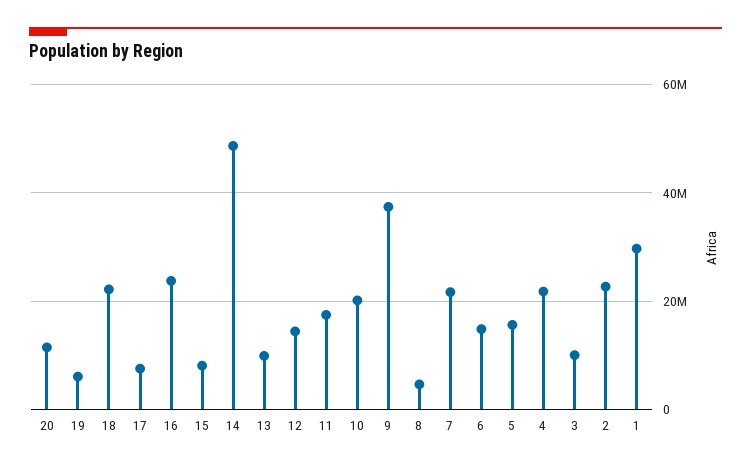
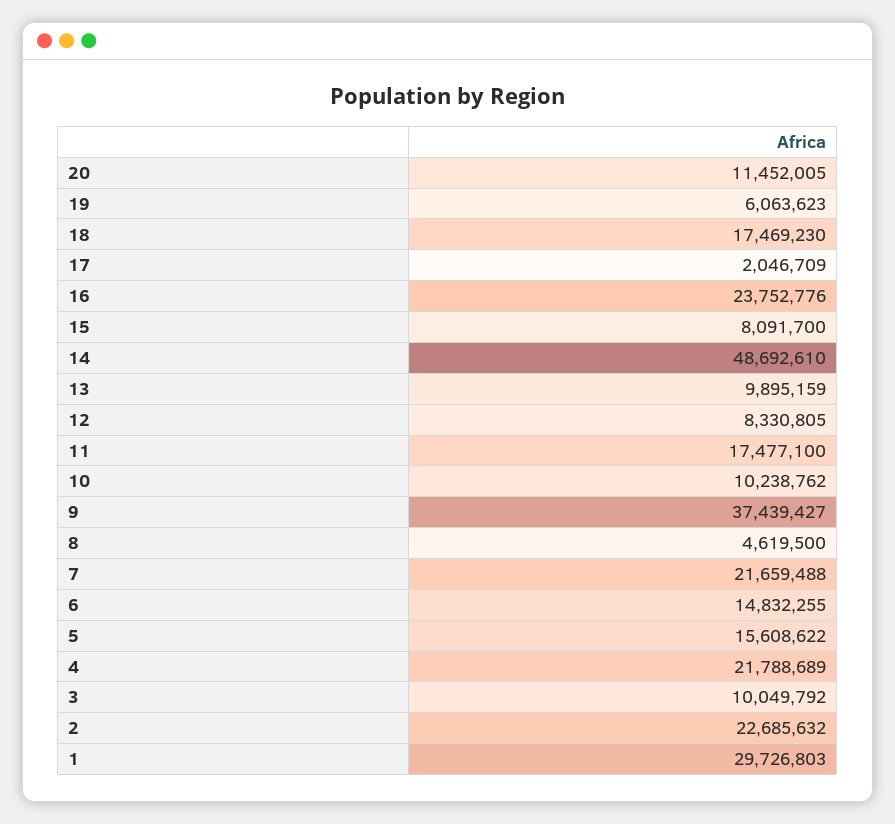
18: 22000000 -> 17469230
17: 8000000 -> 2046709
12: 14000000 -> 8330805
10: 20000000 -> 10238762

